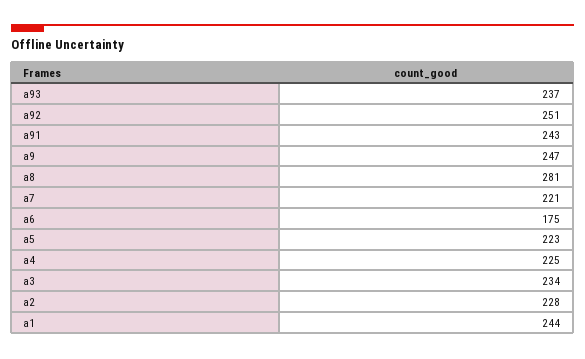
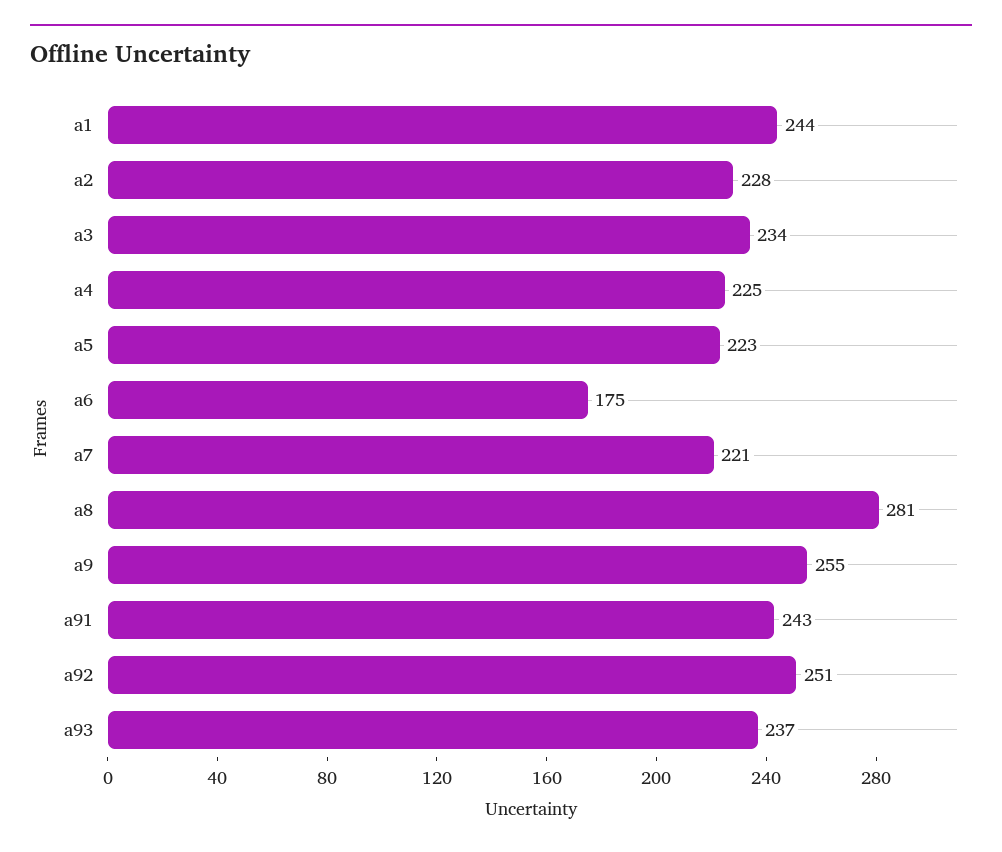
a9: 247 -> 255

